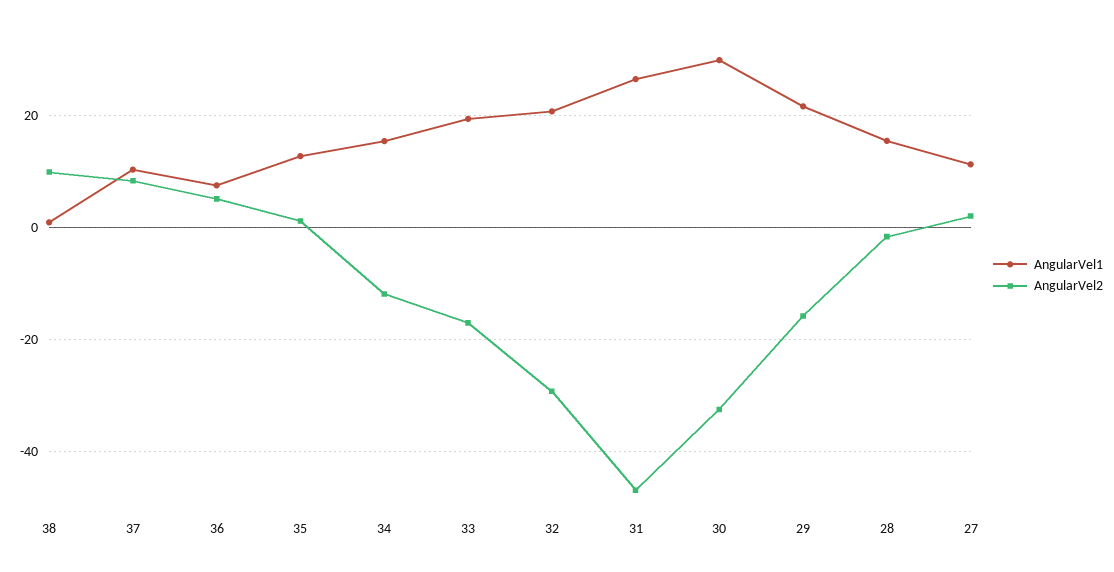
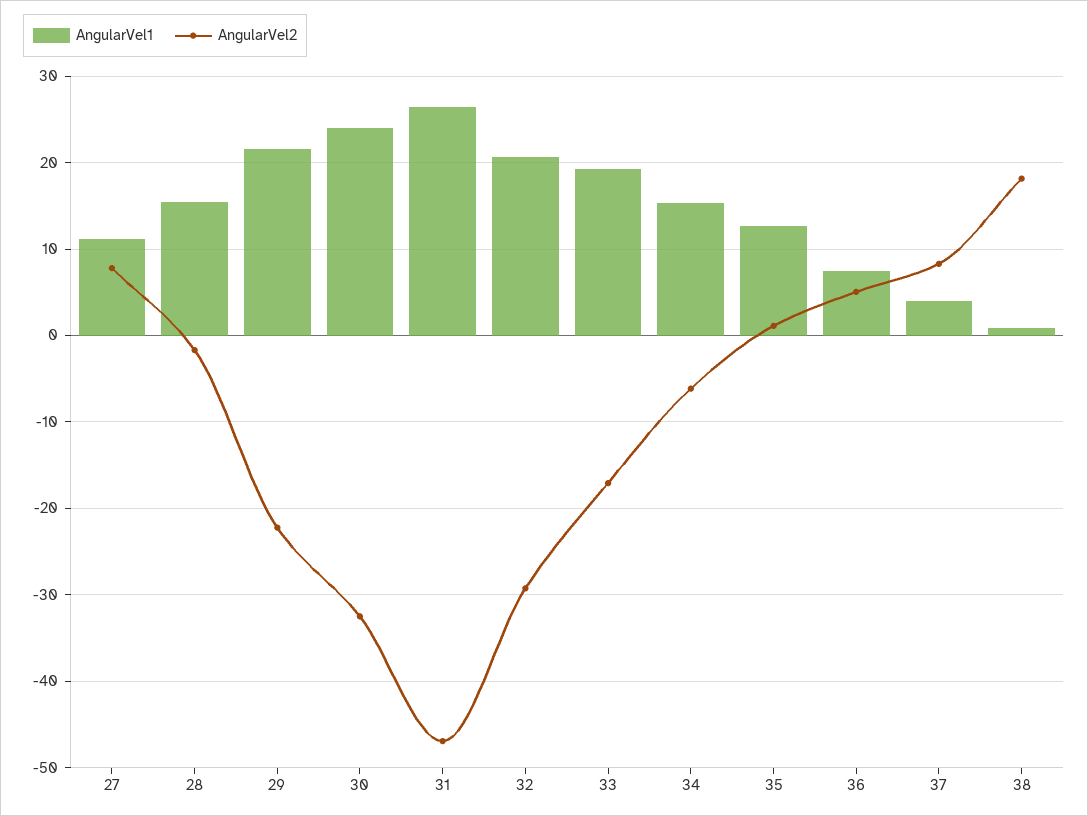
AngularVel2, 38: 10 -> 18
AngularVel1, 37: 10 -> 4
AngularVel2, 34: -12 -> -6
AngularVel1, 30: 30 -> 24
AngularVel2, 29: -16 -> -22
AngularVel2, 27: 2 -> 8

